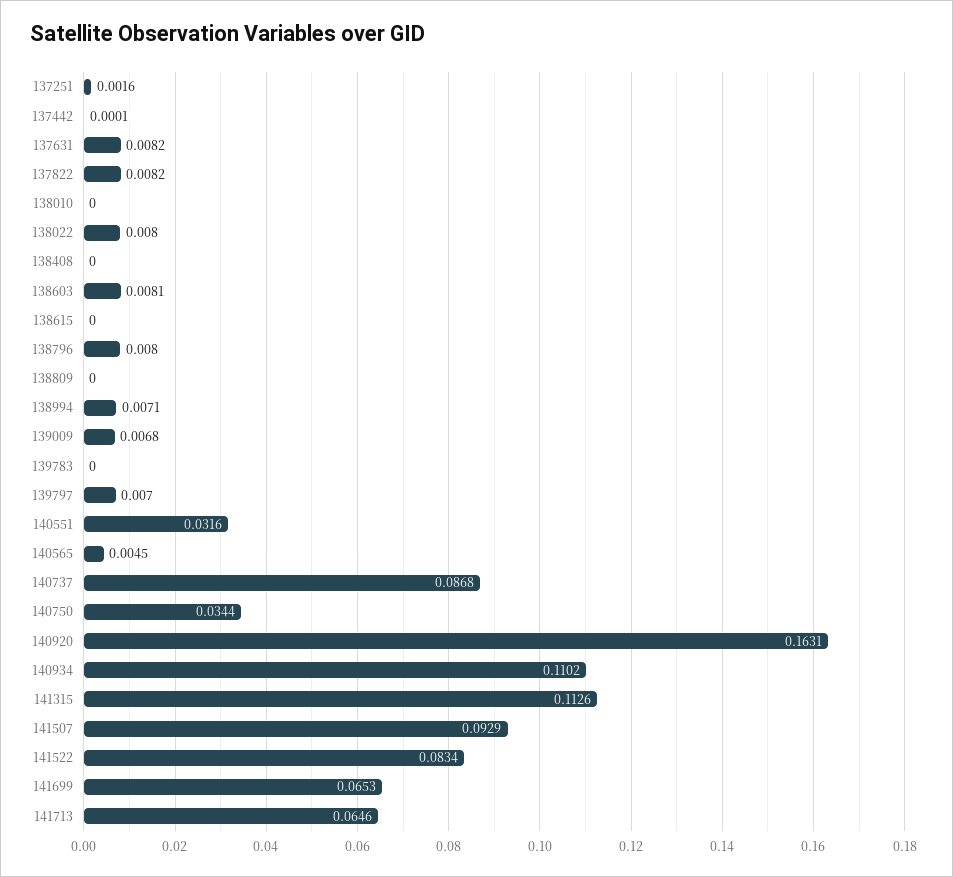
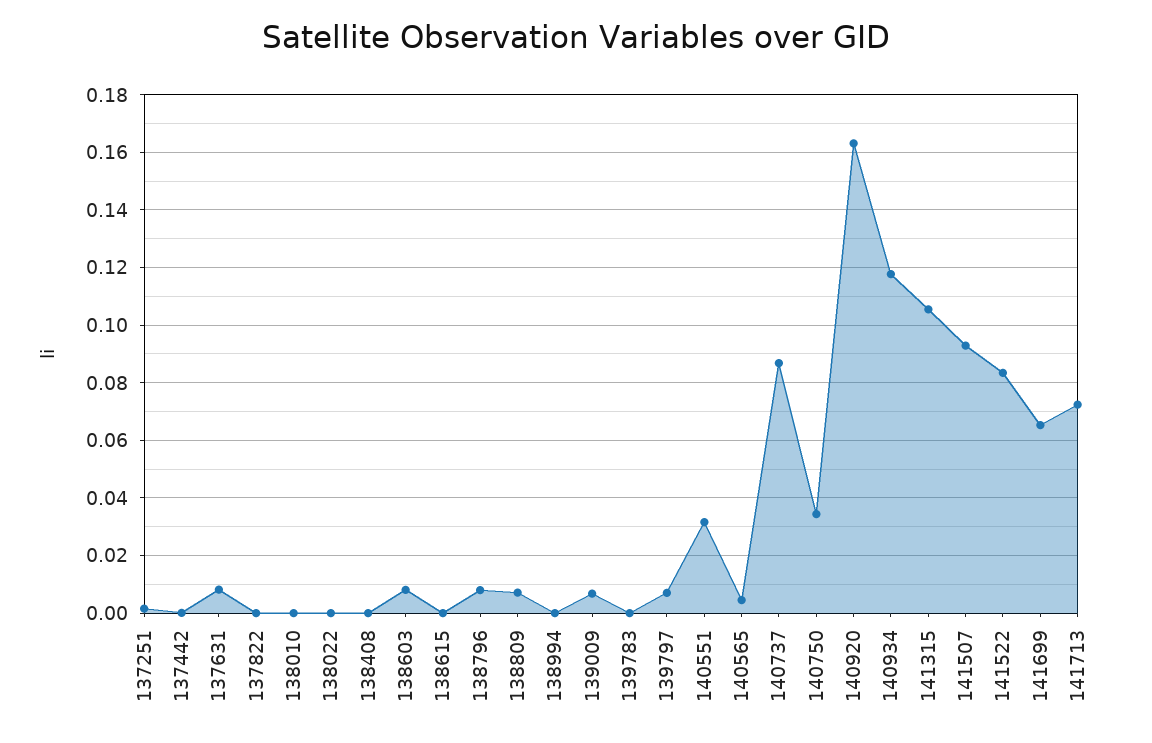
137822: 0.0082 -> 0
138022: 0.008 -> 0
138809: 0 -> 0.0075
138994: 0.0071 -> 0
140934: 0.1102 -> 0.1175
141315: 0.1126 -> 0.105
141713: 0.0646 -> 0.0725

